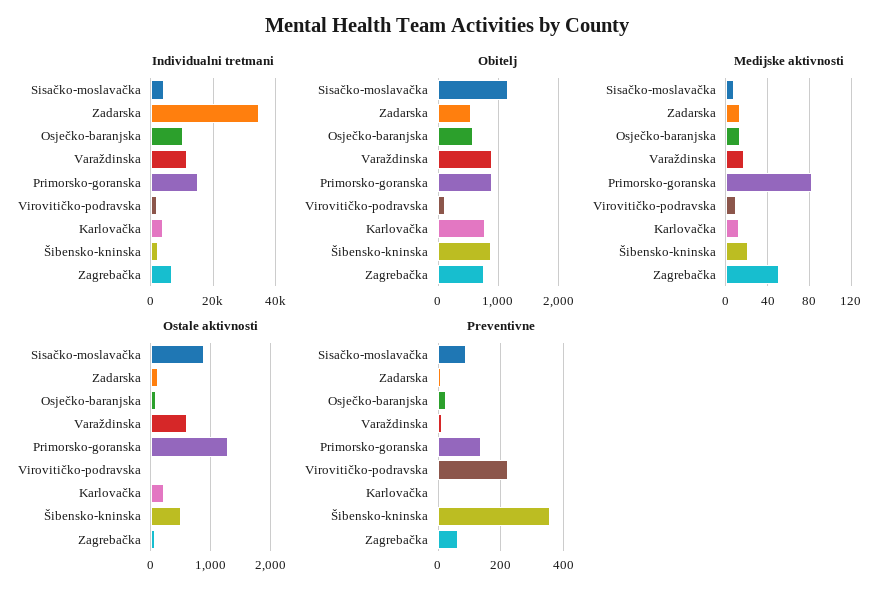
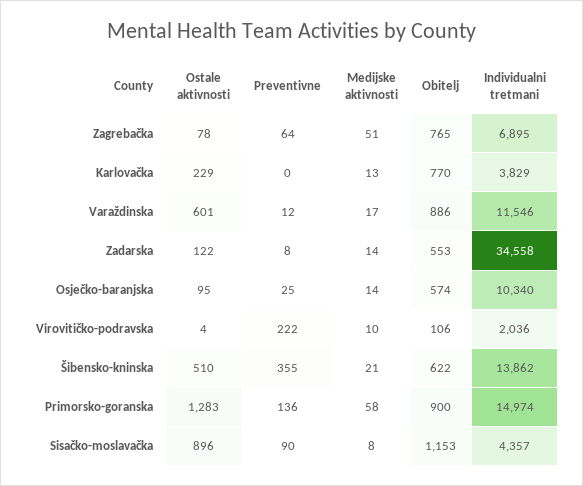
Individualni tretmani, Šibensko-kninska: 2000 -> 13862
Obitelj, Šibensko-kninska: 900 -> 622
Medijske aktivnosti, Primorsko-goranska: 80 -> 58

